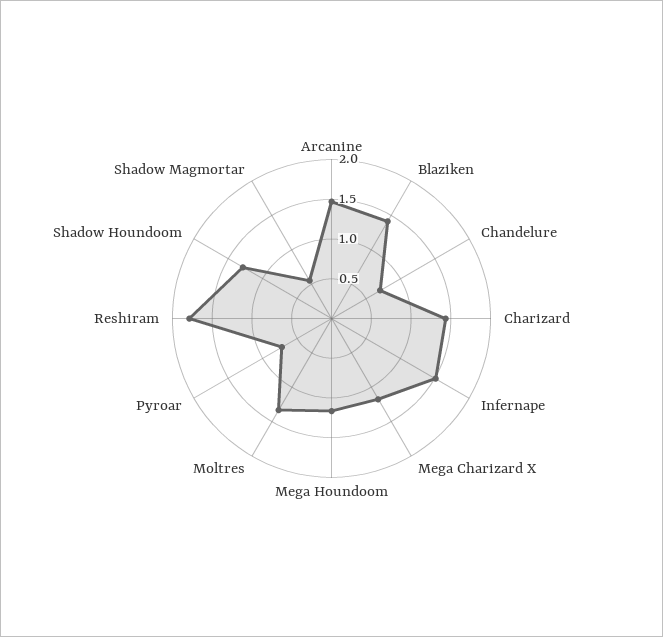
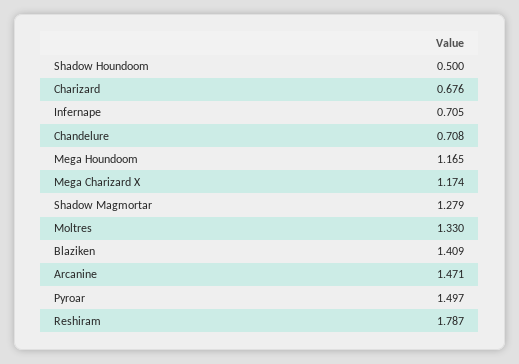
Charizard: 1.5 -> 0.676
Infernape: 1.5 -> 0.705
Pyroar: 0.75 -> 1.497
Shadow Houndoom: 1.25 -> 0.5
Shadow Magmortar: 0.5 -> 1.279

